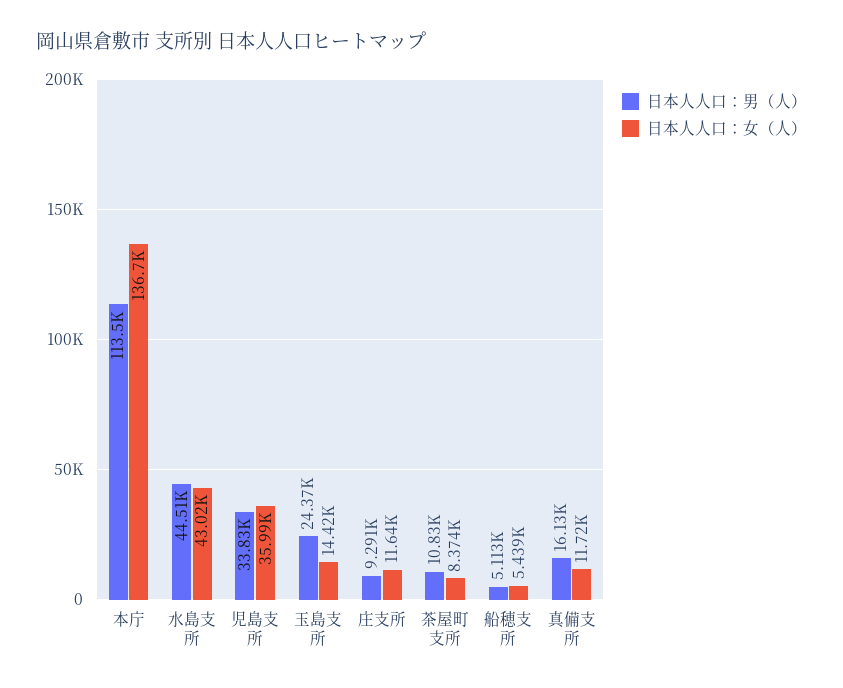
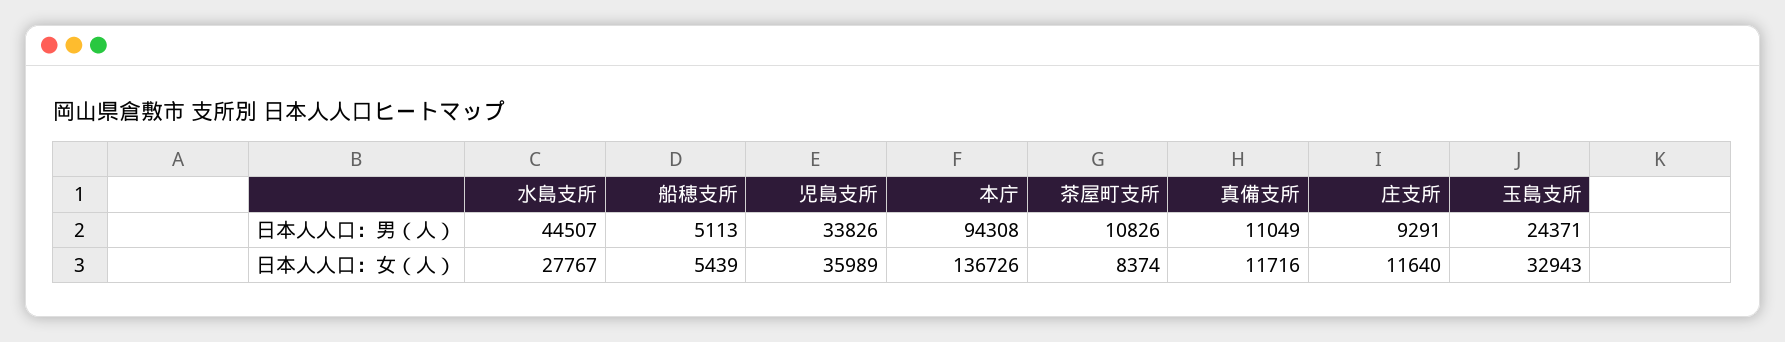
日本人人口：男（人）, 本庁: 113500 -> 94308
日本人人口：女（人）, 水島支所: 43020 -> 27767
日本人人口：女（人）, 玉島支所: 14420 -> 32943
日本人人口：男（人）, 真備支所: 16130 -> 11049

